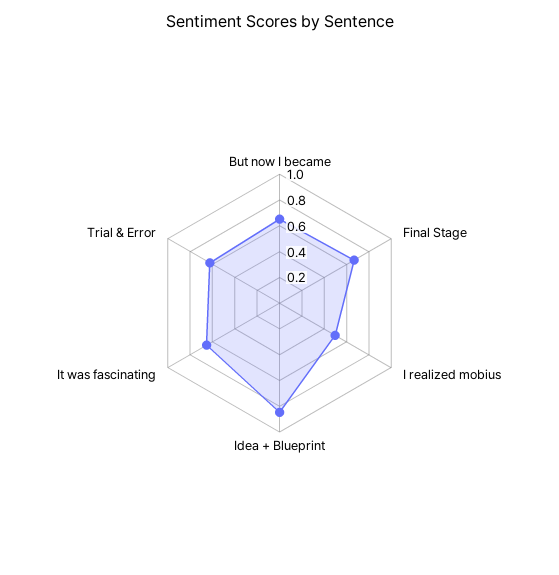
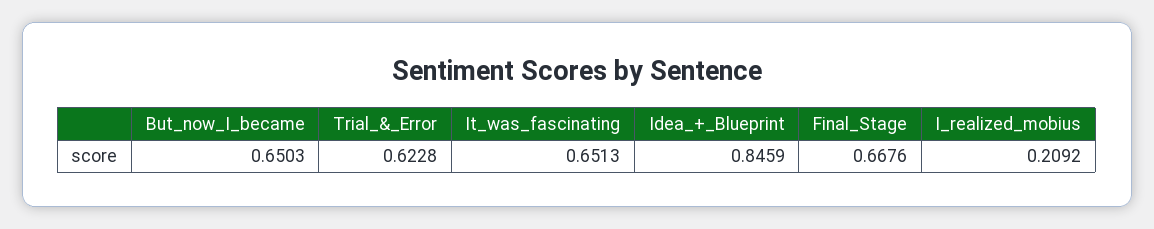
I realized mobius: 0.5 -> 0.2092

